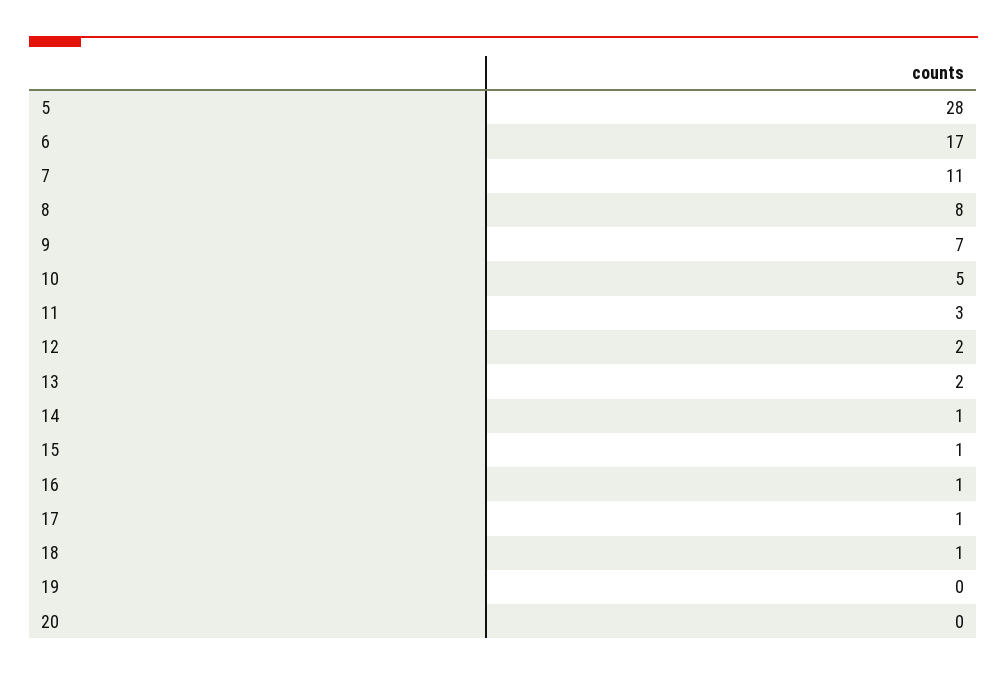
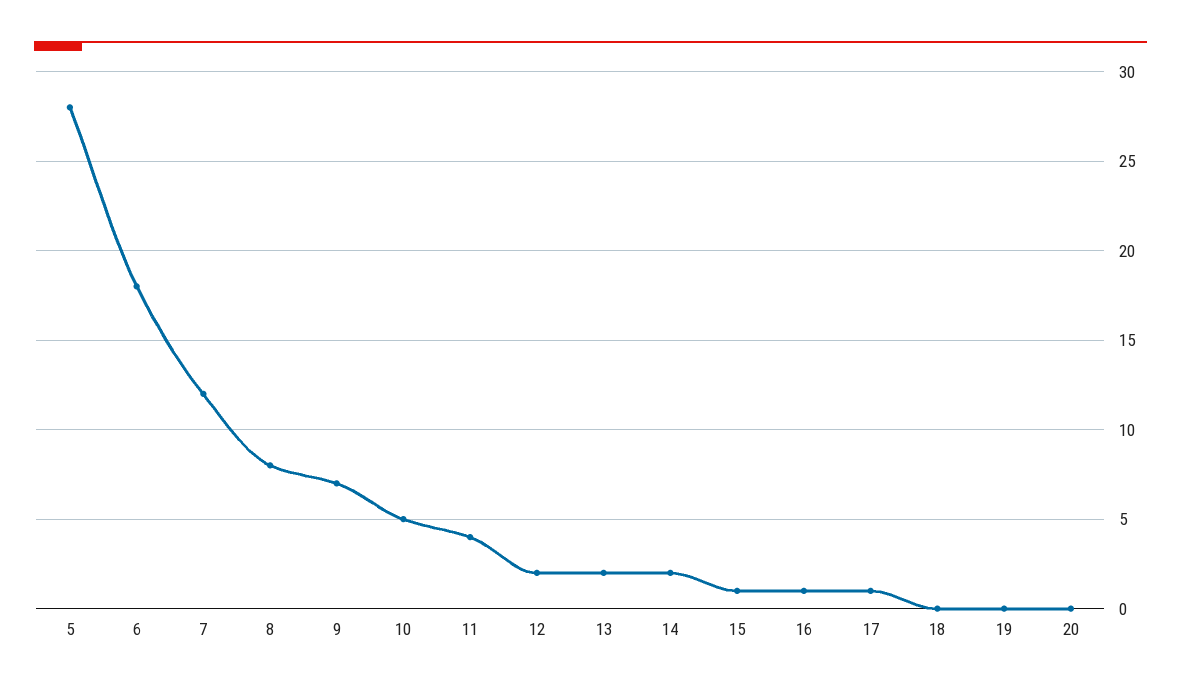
6: 17 -> 18
7: 11 -> 12
11: 3 -> 4
14: 1 -> 2
18: 1 -> 0

